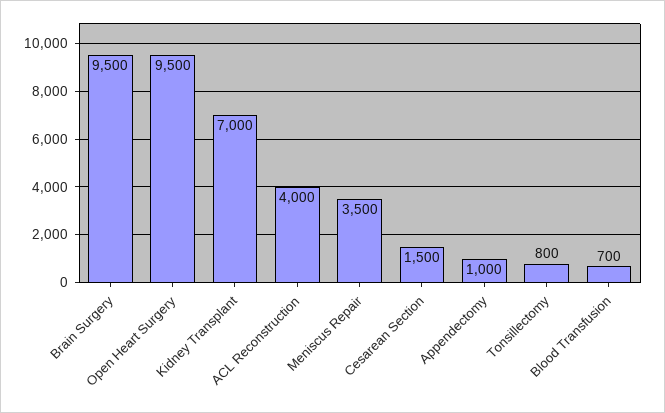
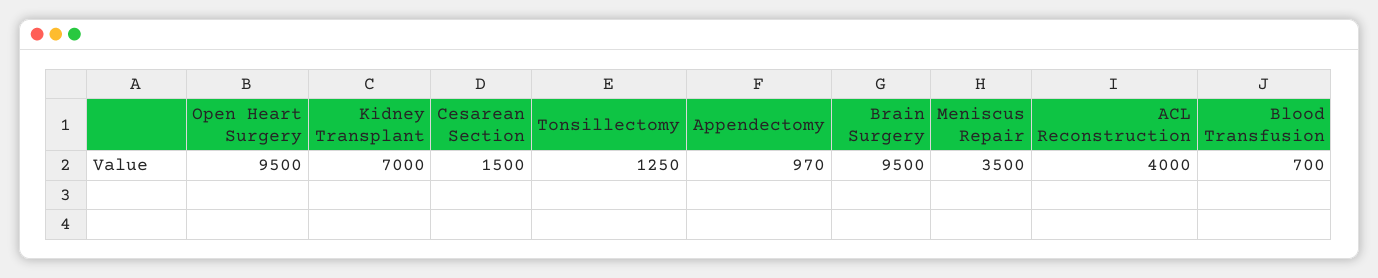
Appendectomy: 1000 -> 970
Tonsillectomy: 800 -> 1250

